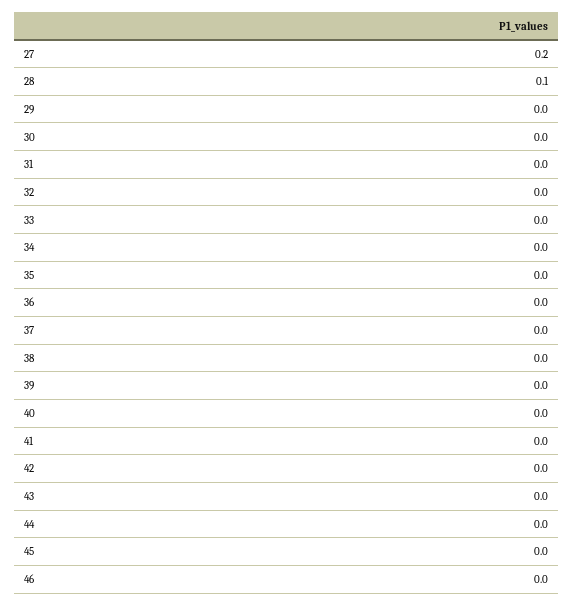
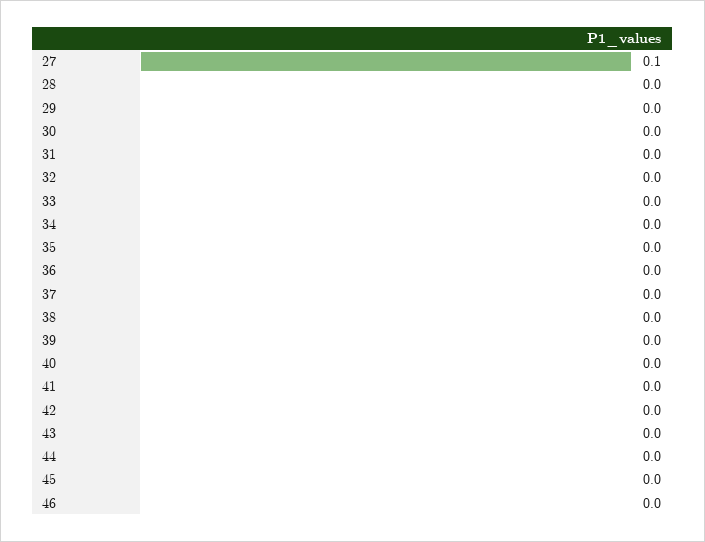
27: 0.2 -> 0.1
28: 0.1 -> 0

